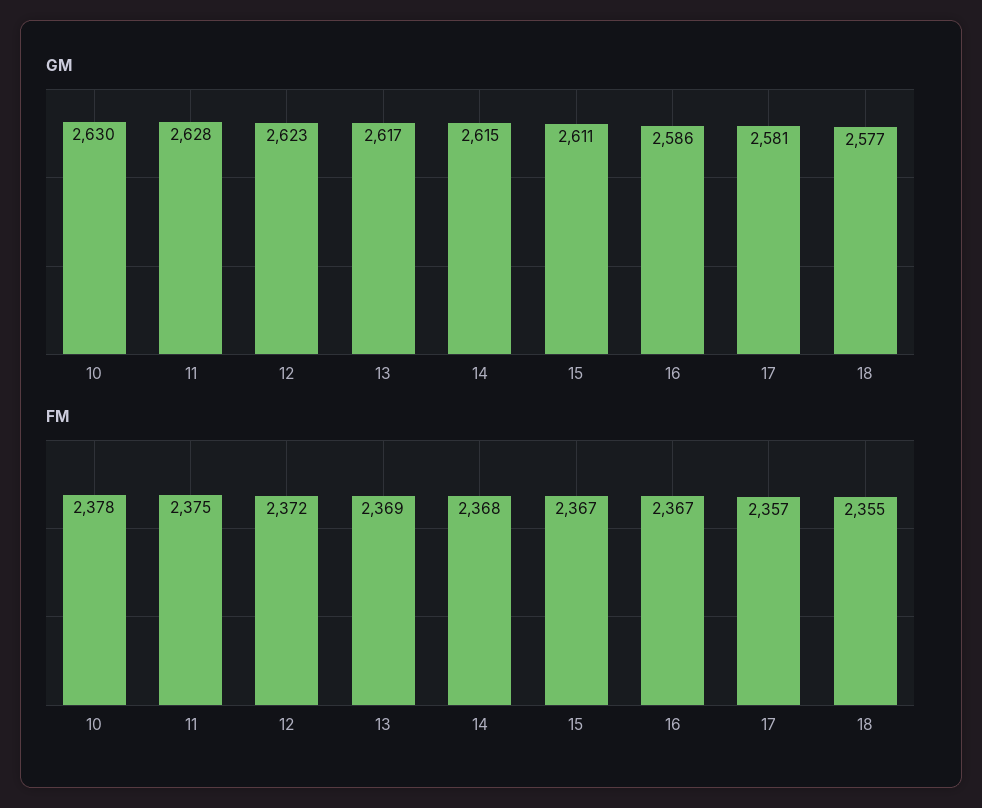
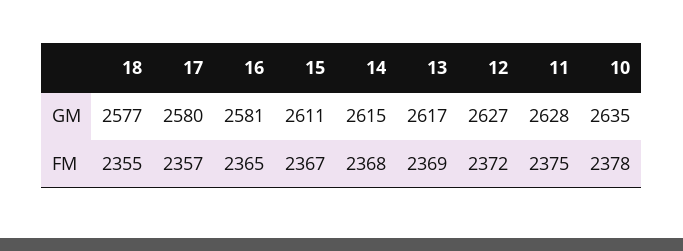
GM, 10: 2630 -> 2635
GM, 12: 2623 -> 2627
GM, 16: 2586 -> 2581
GM, 17: 2581 -> 2580
FM, 16: 2367 -> 2365

